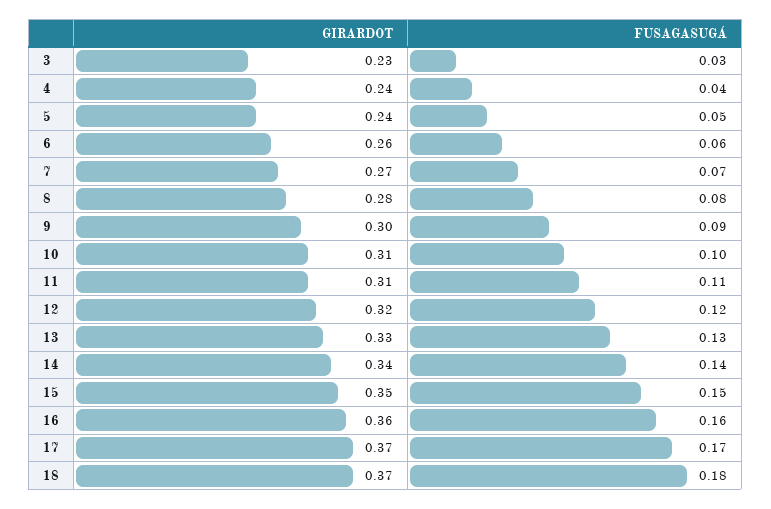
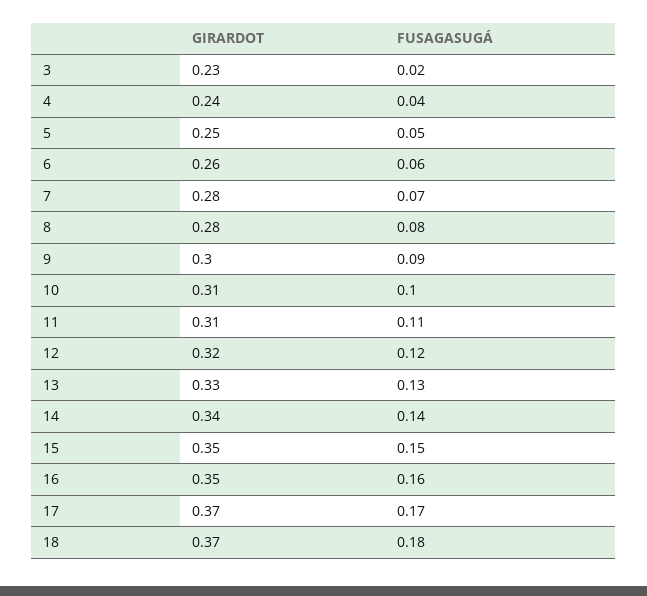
FUSAGASUGÁ, 3: 0.03 -> 0.02
GIRARDOT, 5: 0.24 -> 0.25
GIRARDOT, 7: 0.27 -> 0.28
GIRARDOT, 16: 0.36 -> 0.35

